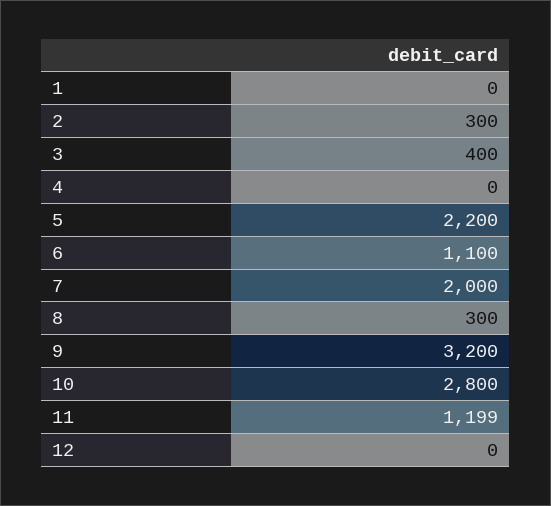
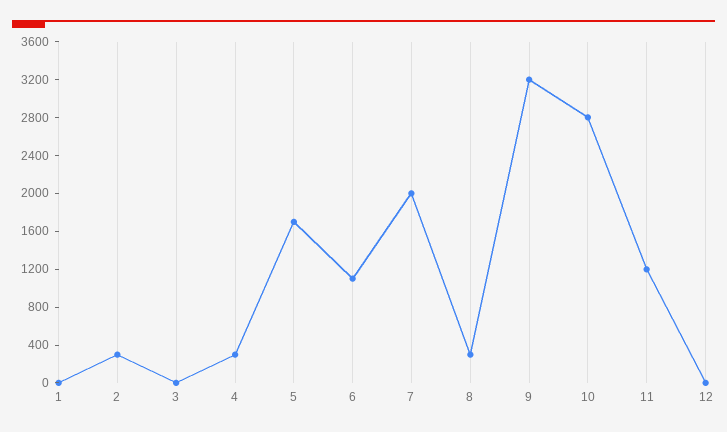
3: 400 -> 0
4: 0 -> 300
5: 2200 -> 1700

